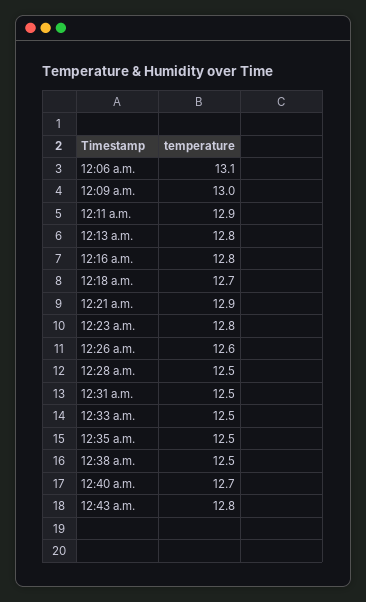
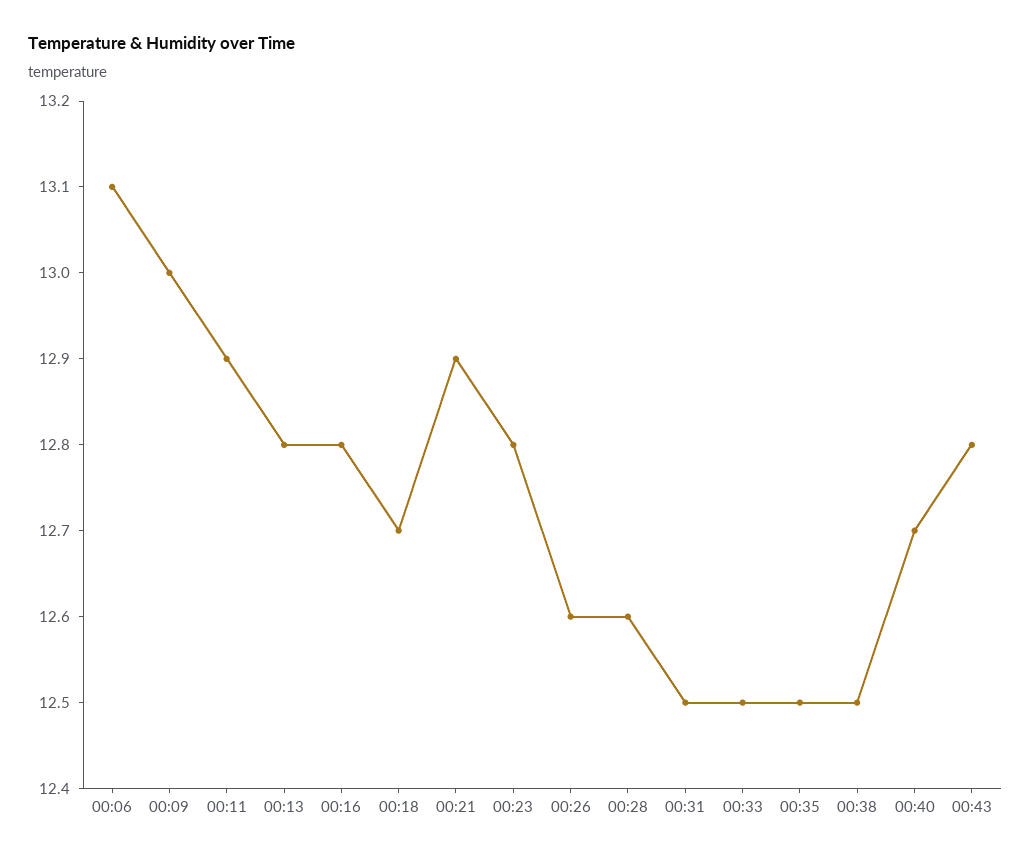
12:28 a.m.: 12.5 -> 12.6

